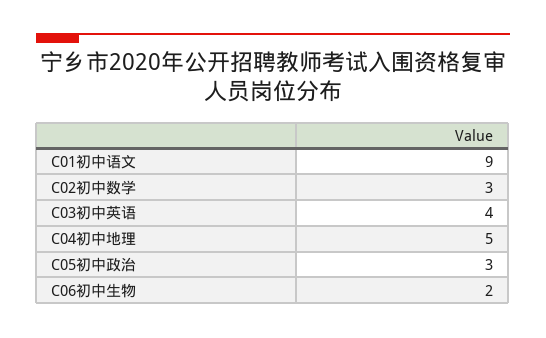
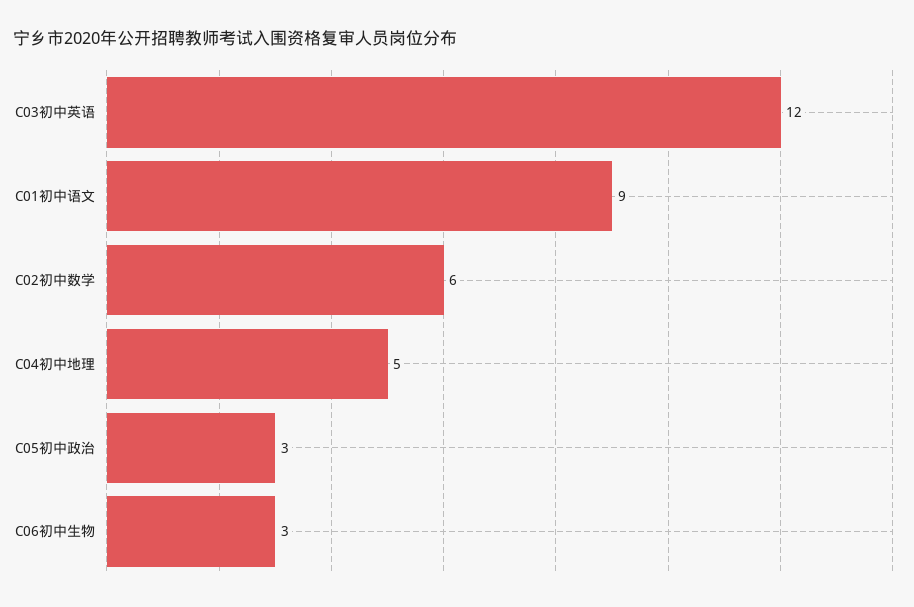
C02初中数学: 3 -> 6
C03初中英语: 4 -> 12
C06初中生物: 2 -> 3

